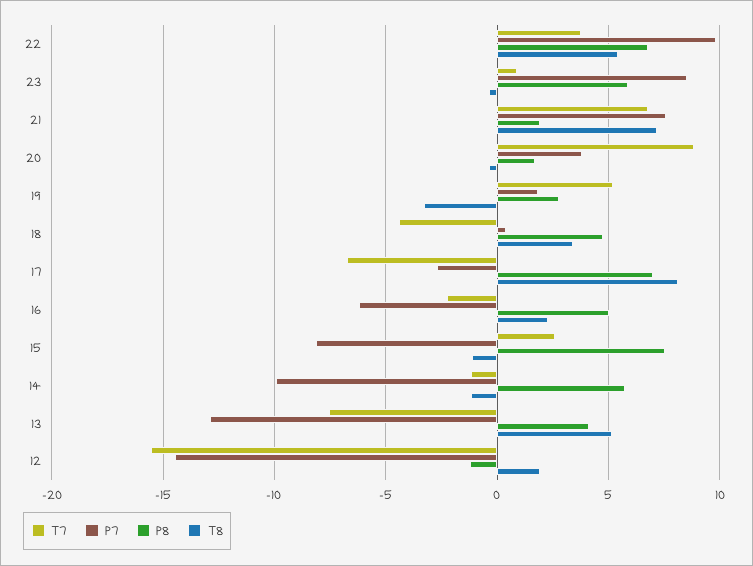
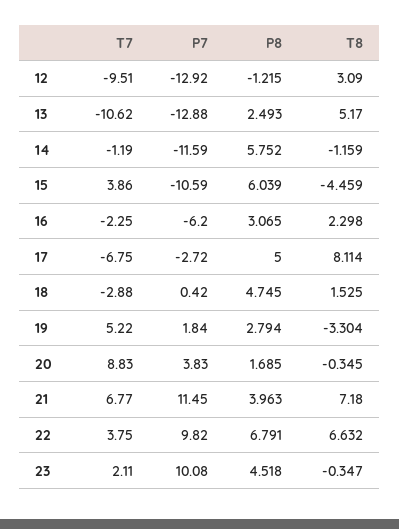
T8, 22: 5.5 -> 6.632
T7, 23: 1 -> 2.11
P7, 23: 8.5 -> 10.08
P8, 23: 6 -> 4.518
P7, 21: 7.5 -> 11.45
P8, 21: 2 -> 3.963
T7, 18: -4.5 -> -2.88
T8, 18: 3.5 -> 1.525
P8, 17: 7 -> 5
P8, 16: 5 -> 3.065
T7, 15: 2.5 -> 3.86
P7, 15: -8 -> -10.59
P8, 15: 7.5 -> 6.039
T8, 15: -1 -> -4.459
P7, 14: -10 -> -11.59
T7, 13: -7.5 -> -10.62
P8, 13: 4 -> 2.493
T7, 12: -15.5 -> -9.51
P7, 12: -14.5 -> -12.92
T8, 12: 2 -> 3.09

